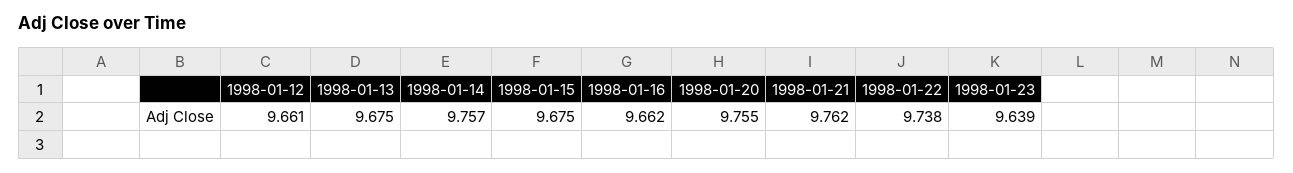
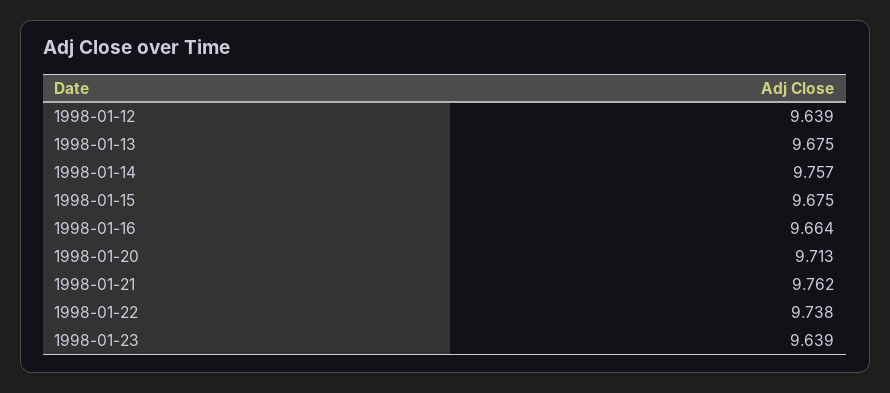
1998-01-12: 9.661 -> 9.639
1998-01-16: 9.662 -> 9.664
1998-01-20: 9.755 -> 9.713

